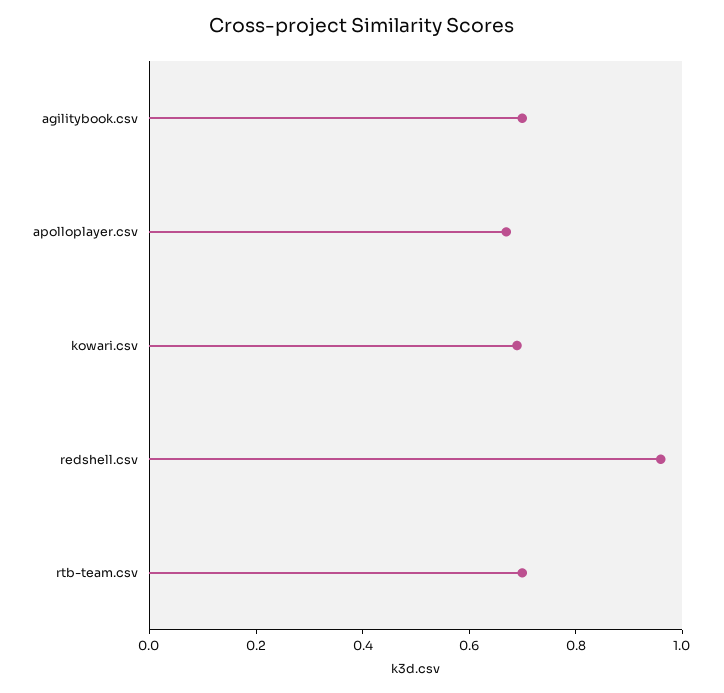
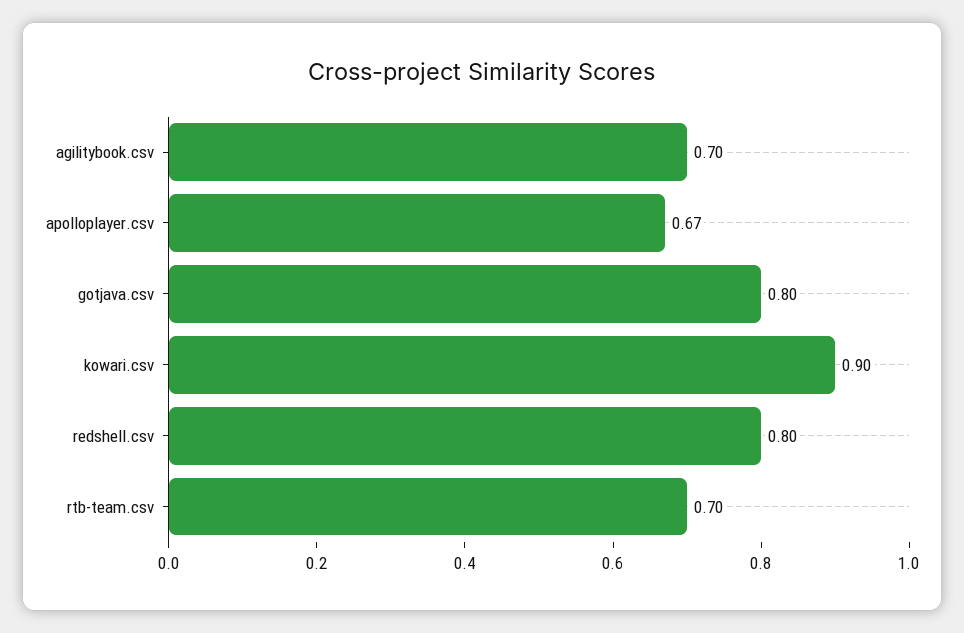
kowari.csv: 0.7 -> 0.9
redshell.csv: 0.95 -> 0.8
gotjava.csv: none -> 0.8

